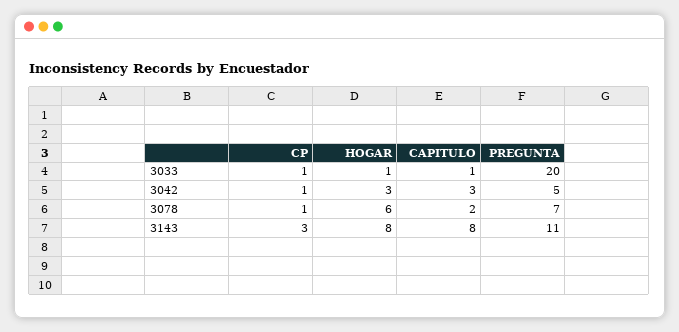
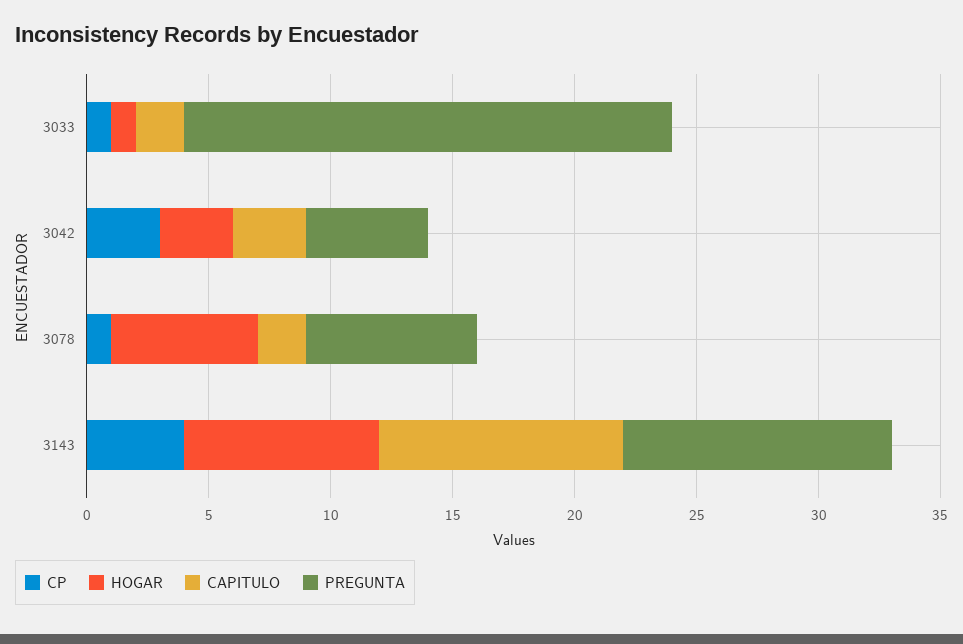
CAPITULO, 3033: 1 -> 2
CP, 3042: 1 -> 3
CP, 3143: 3 -> 4
CAPITULO, 3143: 8 -> 10

